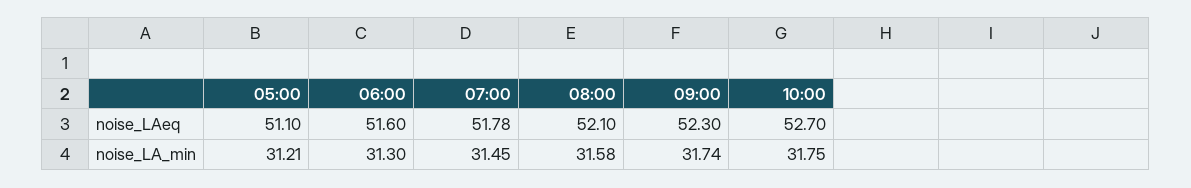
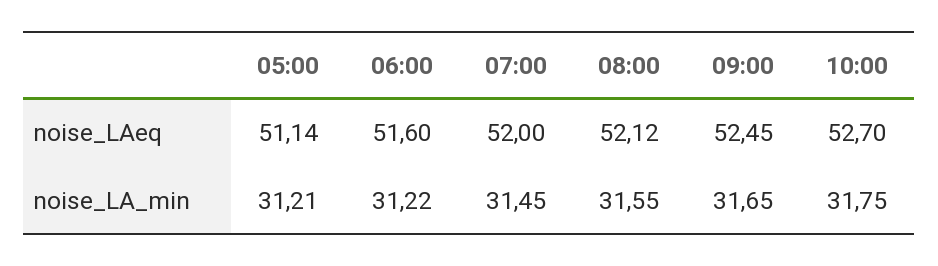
05:00, noise_LAeq: 51.1 -> 51.14
07:00, noise_LAeq: 51.78 -> 52
08:00, noise_LAeq: 52.1 -> 52.12
09:00, noise_LAeq: 52.3 -> 52.45
06:00, noise_LA_min: 31.3 -> 31.22
08:00, noise_LA_min: 31.58 -> 31.55
09:00, noise_LA_min: 31.74 -> 31.65

